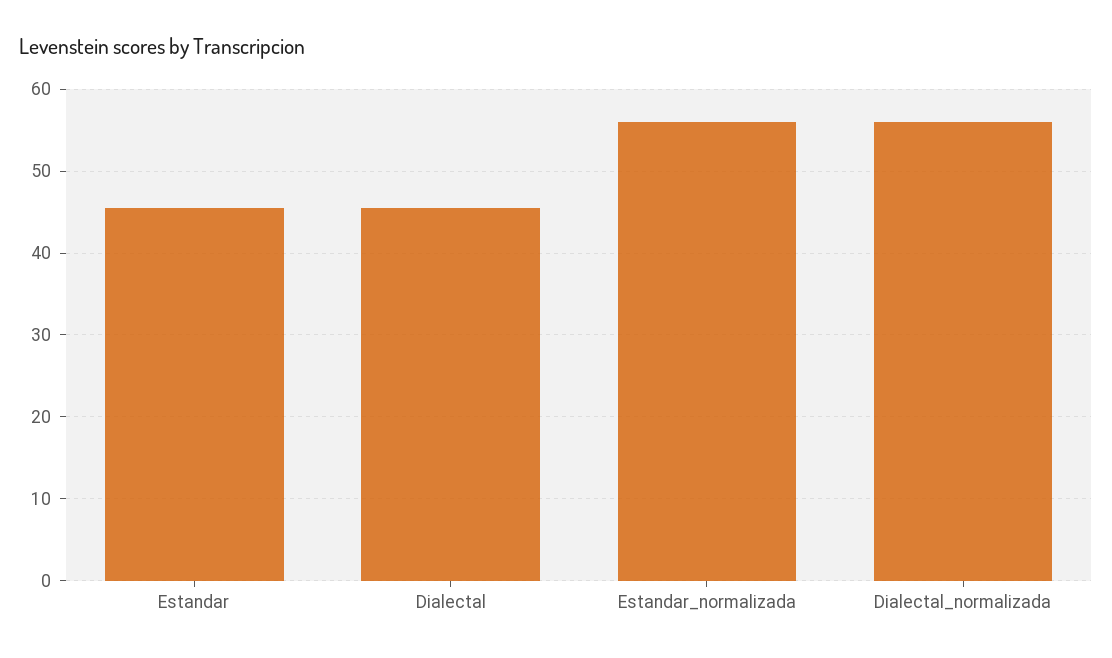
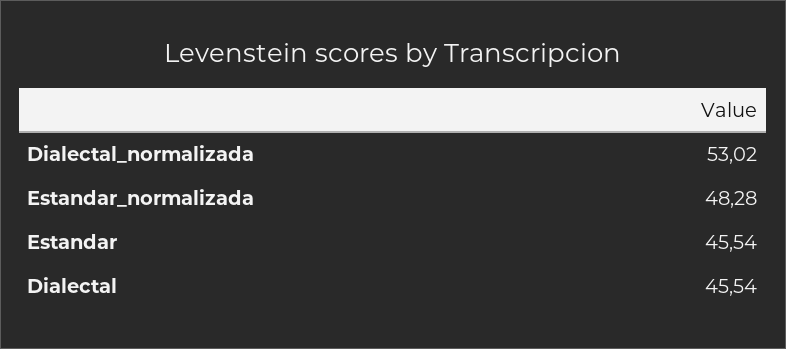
Estandar_normalizada: 56 -> 48.28
Dialectal_normalizada: 56 -> 53.02

